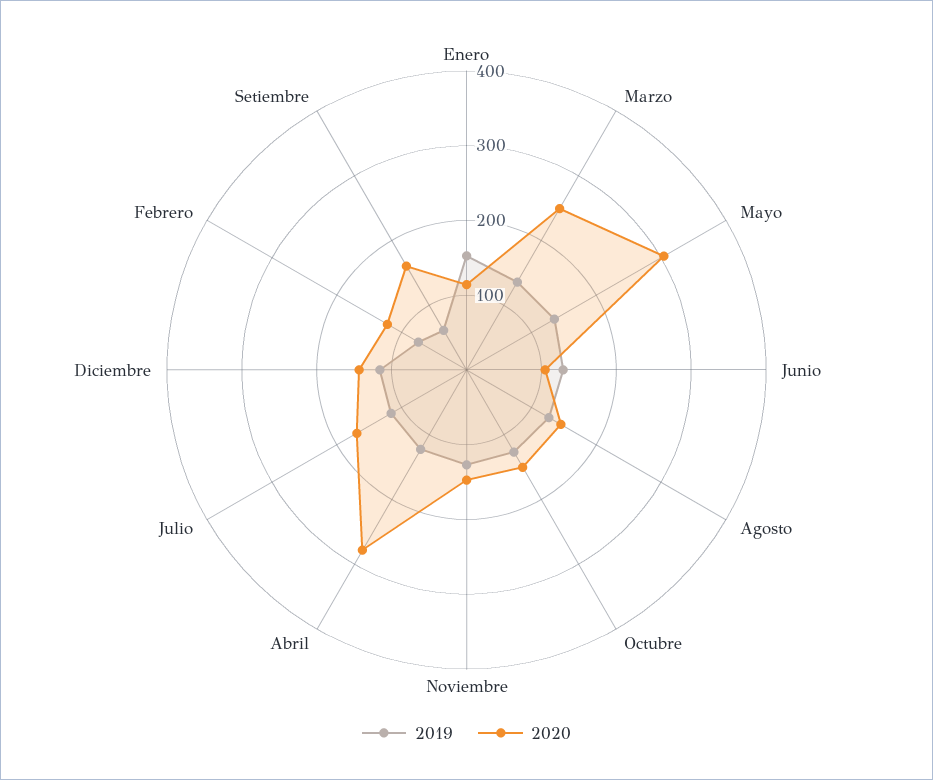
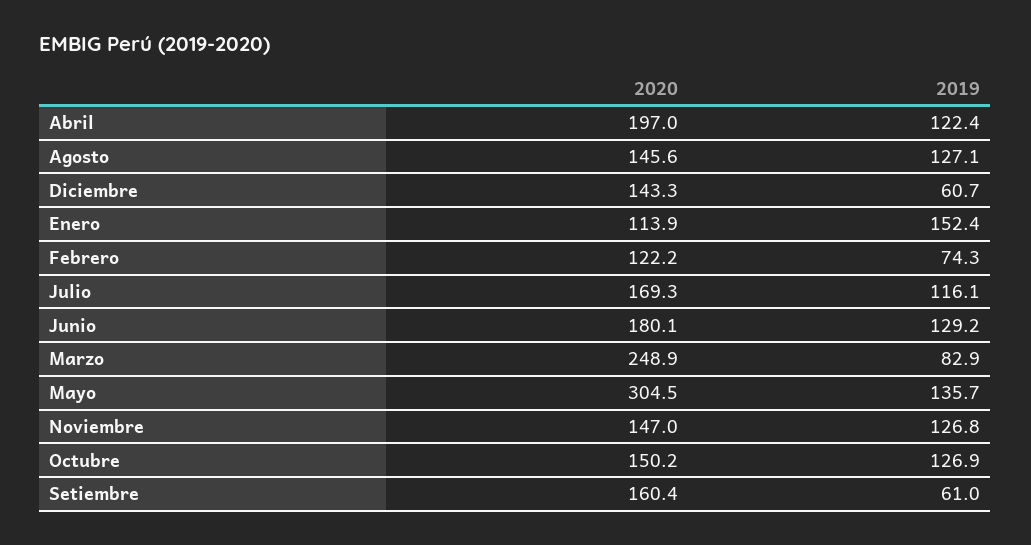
2019, Marzo: 140 -> 82.9
2020, Junio: 100 -> 180.1
2020, Abril: 280 -> 197
2019, Diciembre: 120 -> 60.7

